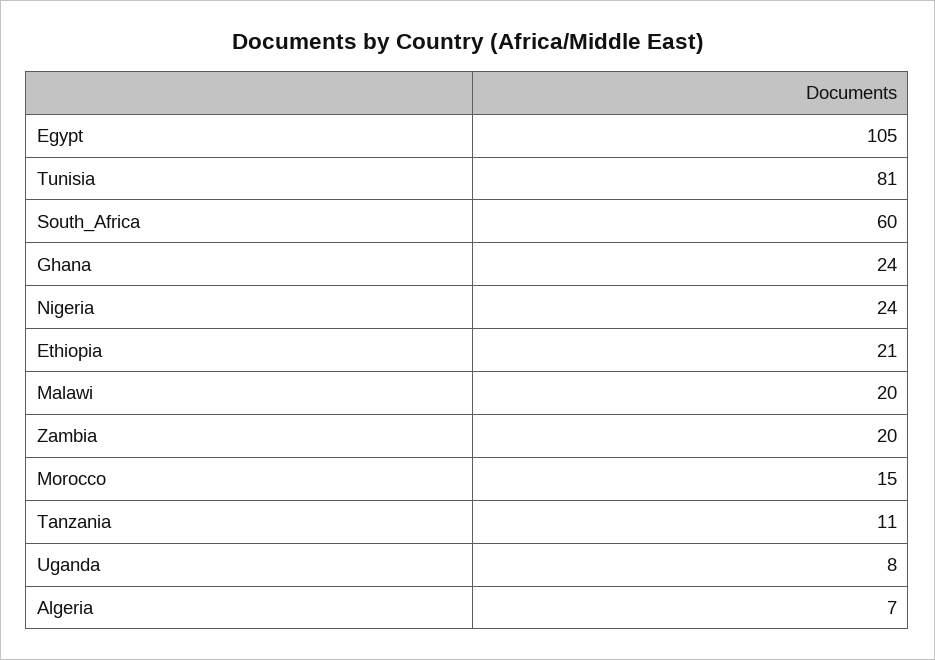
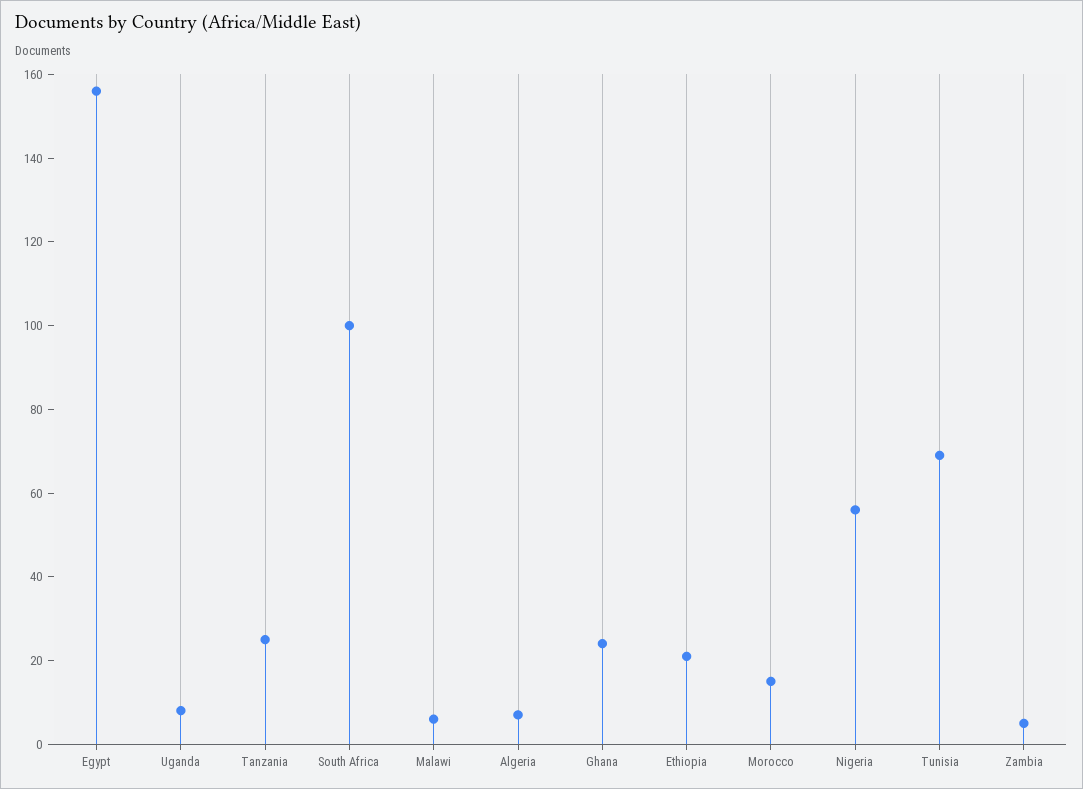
Egypt: 105 -> 155
Tunisia: 81 -> 70
South_Africa: 60 -> 100
Nigeria: 24 -> 55
Malawi: 20 -> 5
Zambia: 20 -> 5
Tanzania: 11 -> 25

